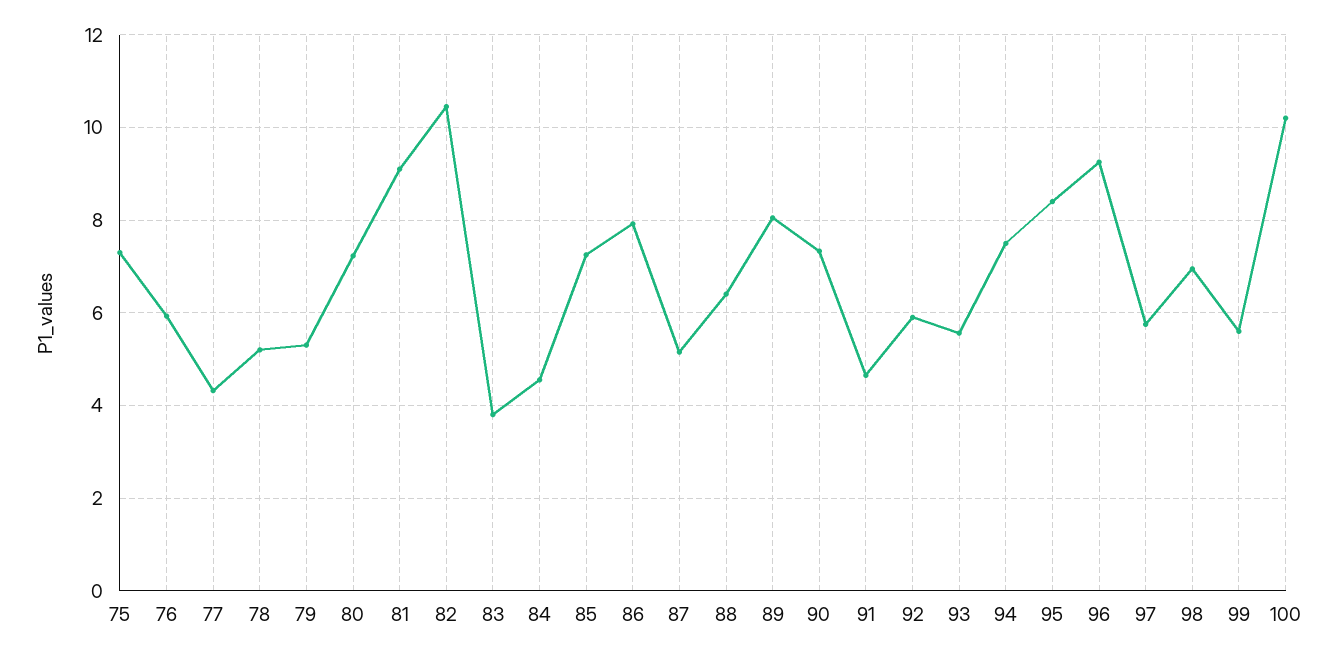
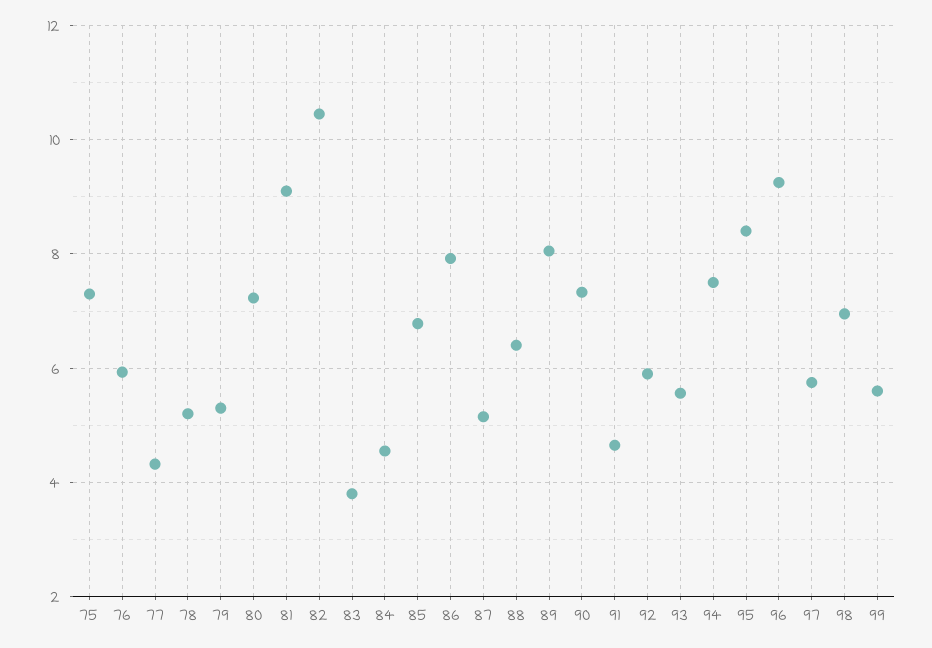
85: 7.2 -> 6.8
100: 10.2 -> none

